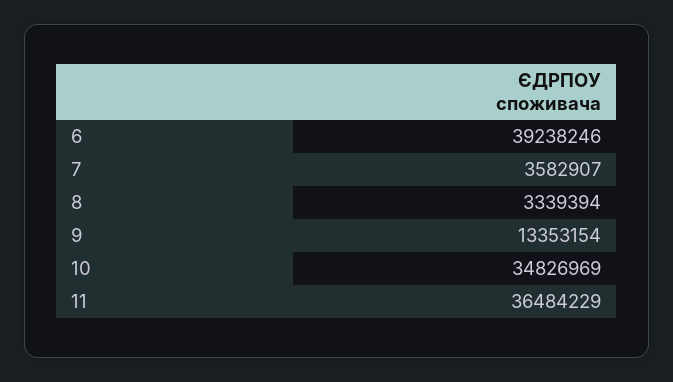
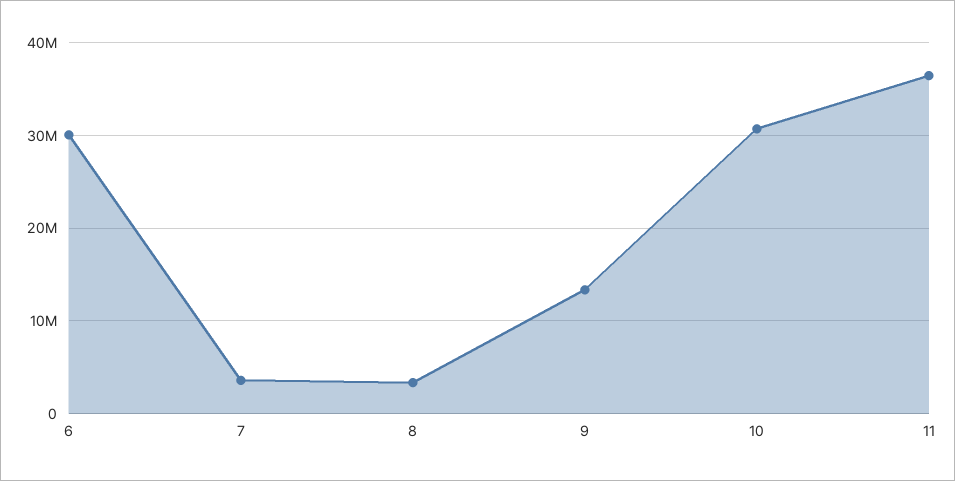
6: 39238246 -> 30000000
10: 34826969 -> 31000000

